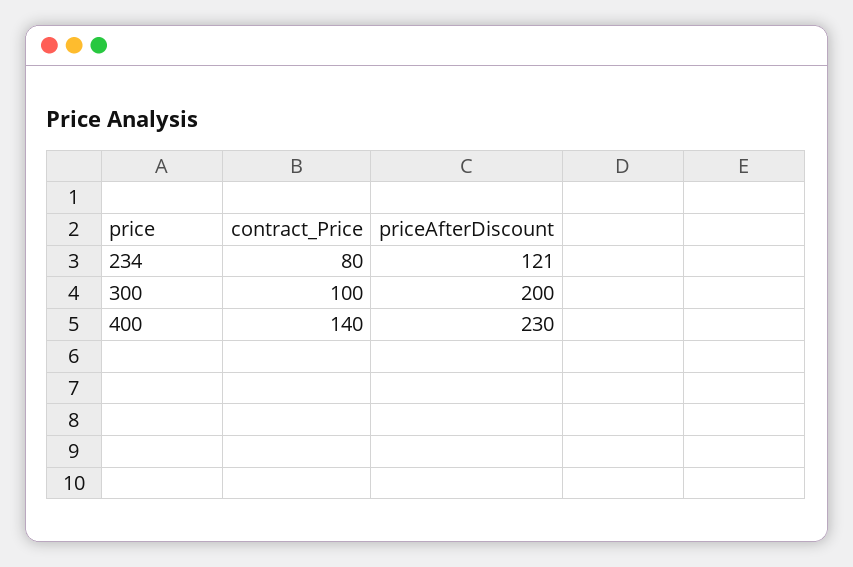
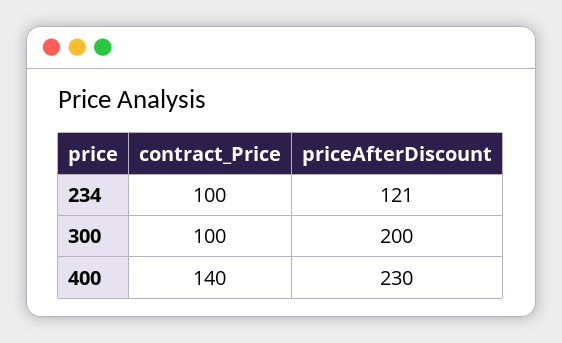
contract_Price, 234: 80 -> 100

